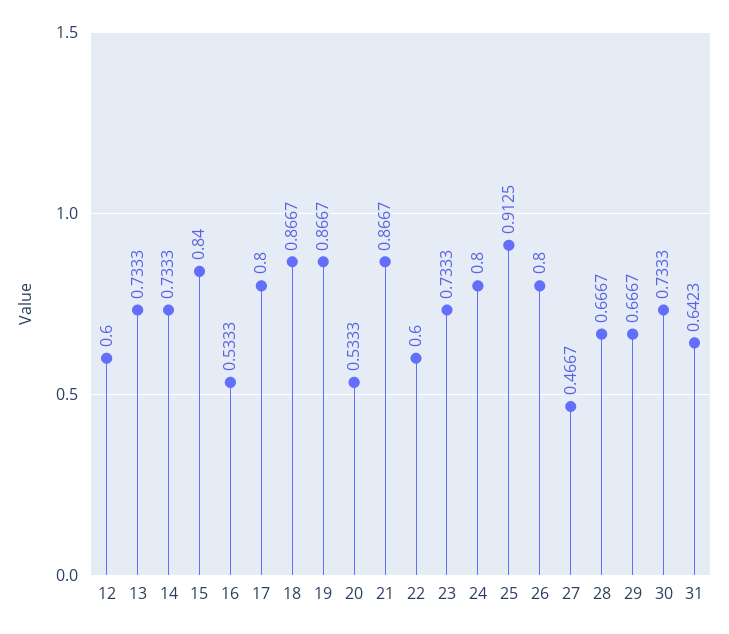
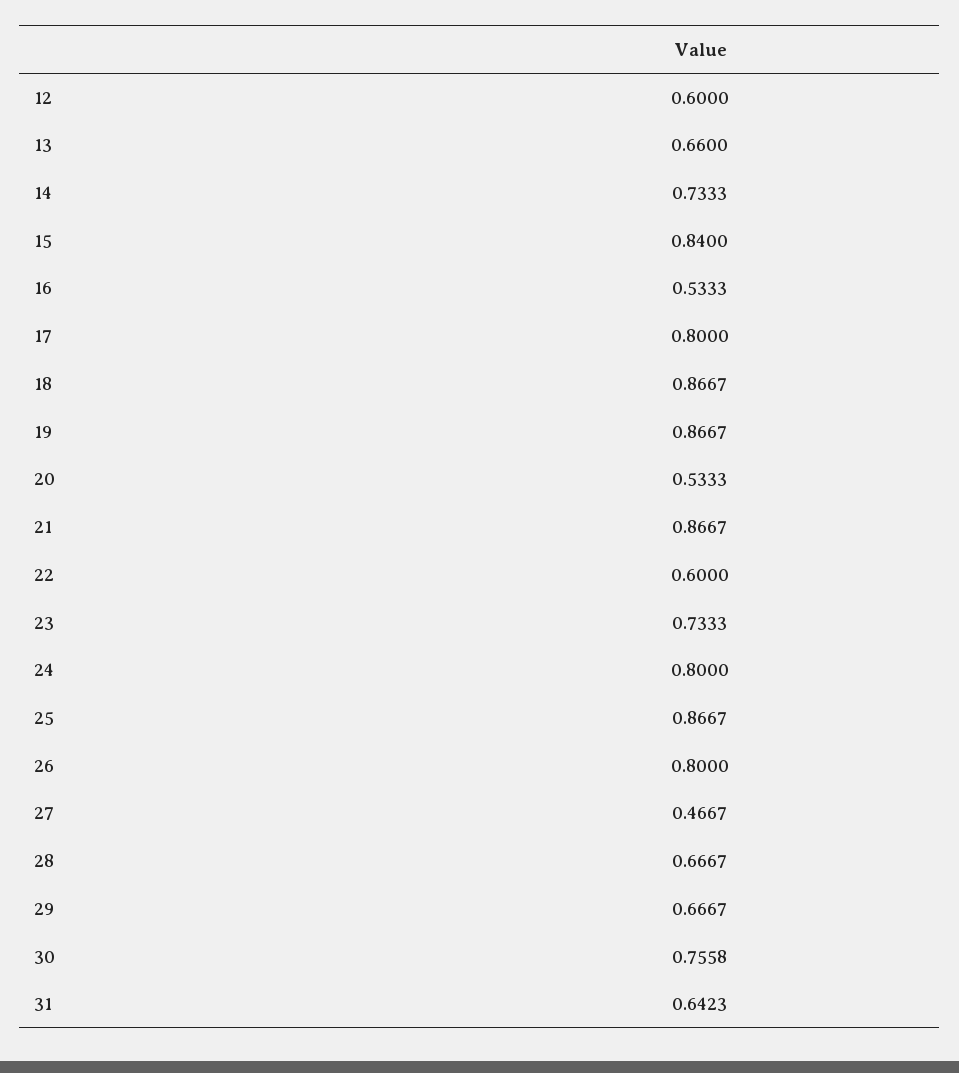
13: 0.7333 -> 0.66
25: 0.9125 -> 0.8667
30: 0.7333 -> 0.7558

